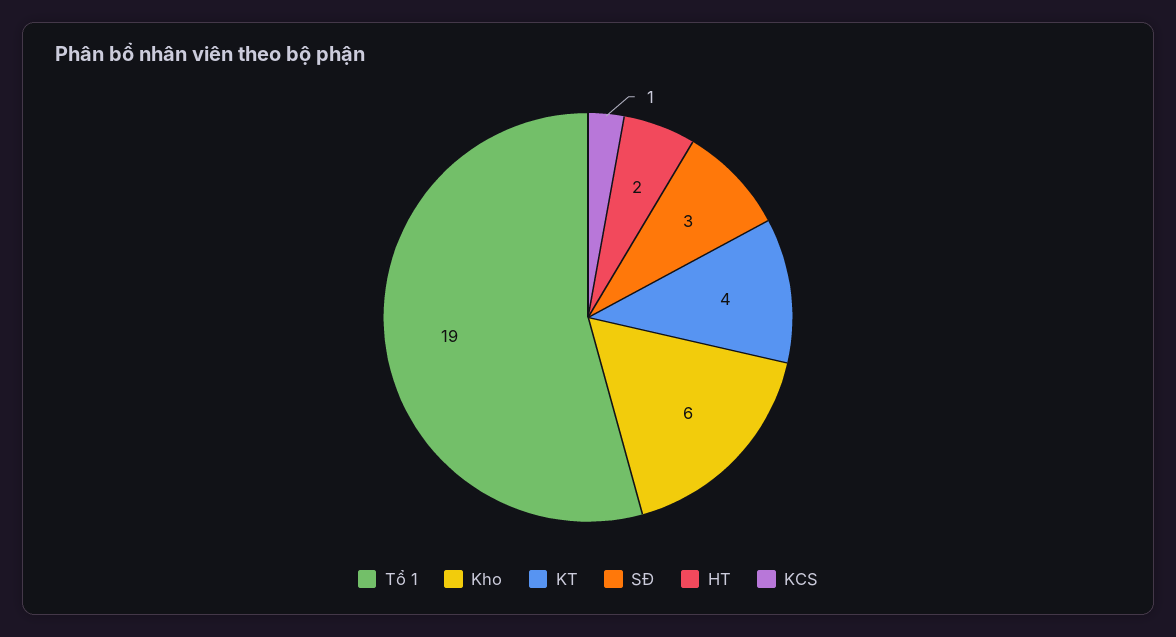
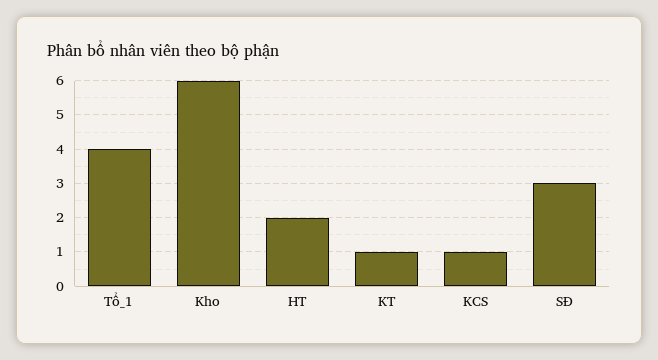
Tổ 1: 19 -> 4
KT: 4 -> 1

